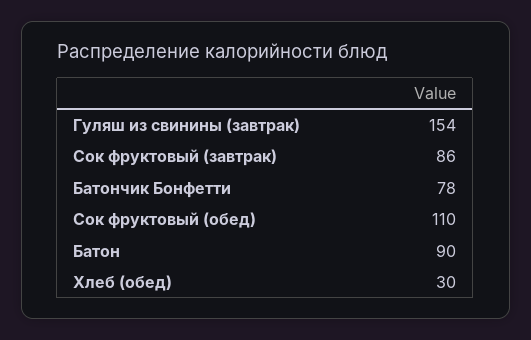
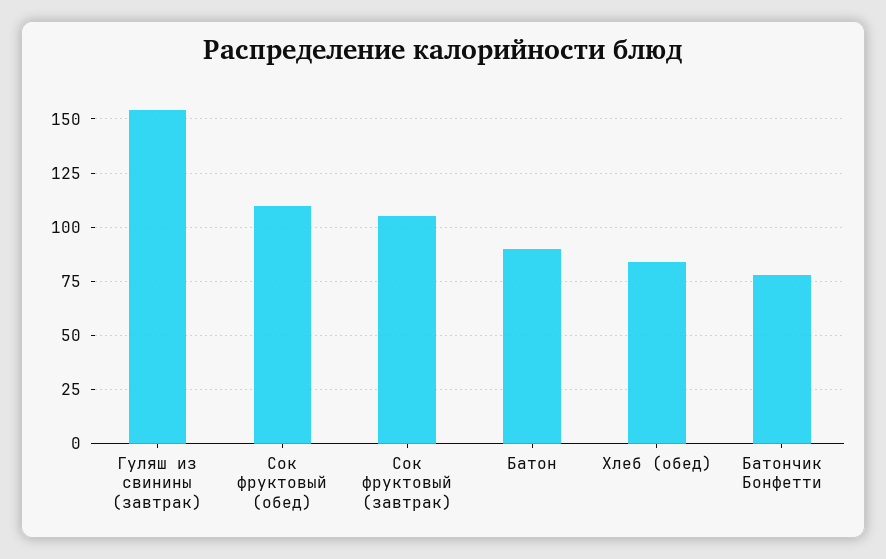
Сок фруктовый (завтрак): 86 -> 105
Хлеб (обед): 30 -> 85

